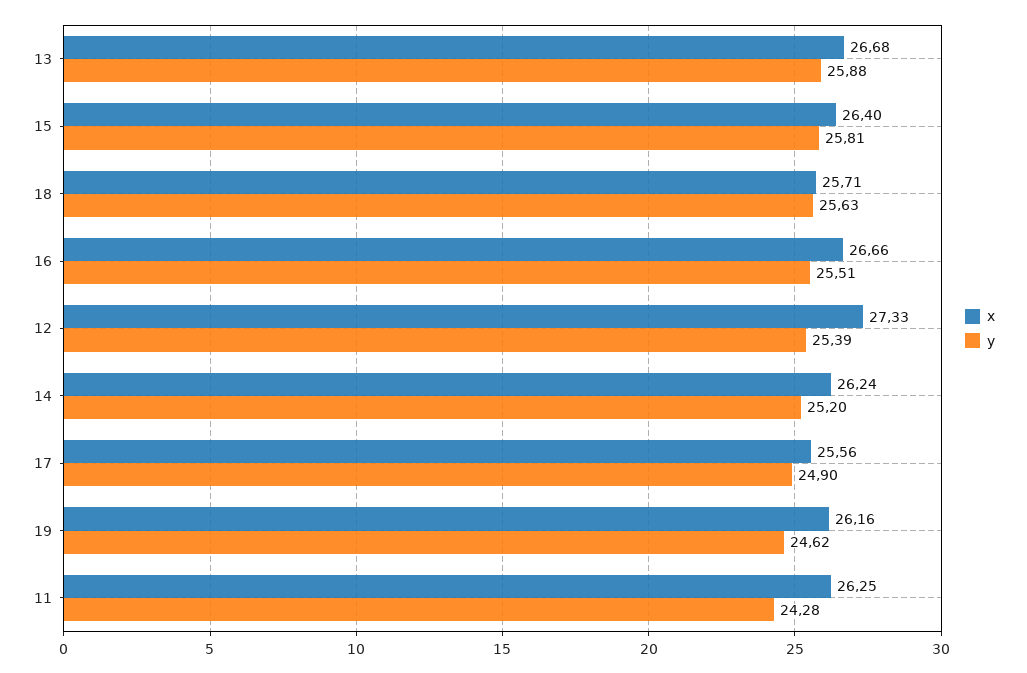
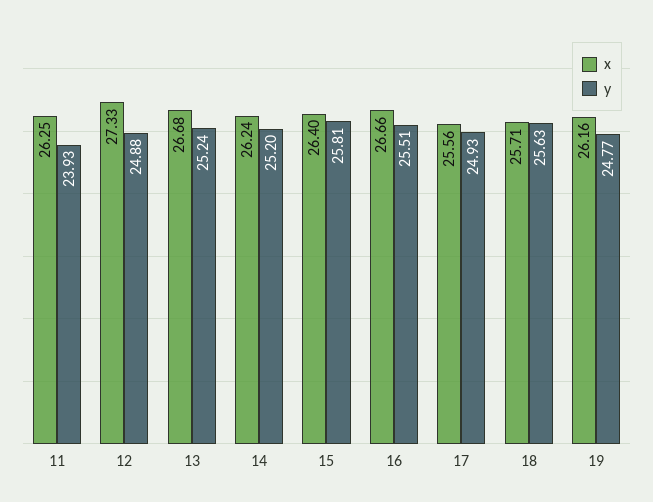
y, 13: 25.88 -> 25.24
y, 12: 25.39 -> 24.88
y, 17: 24.9 -> 24.93
y, 19: 24.62 -> 24.77
y, 11: 24.28 -> 23.93

